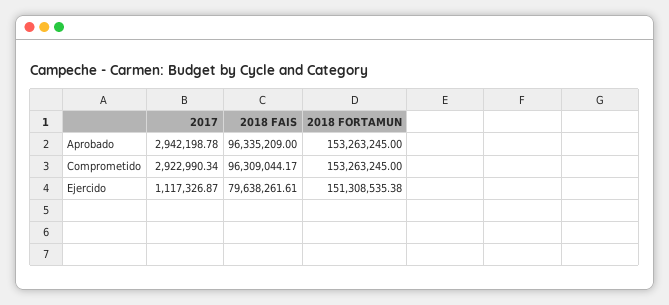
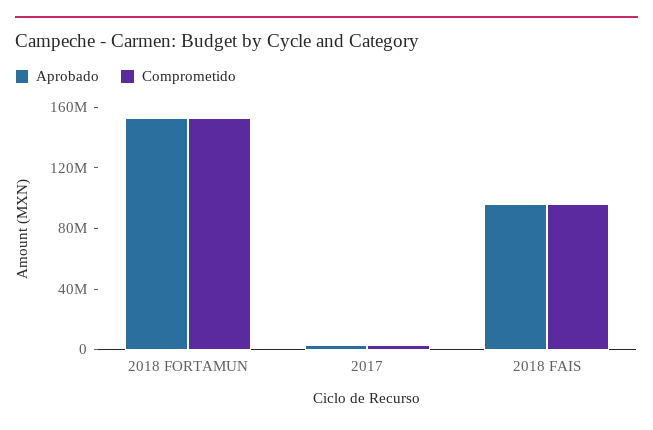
Ejercido, 2017: 1117326.87 -> none
Ejercido, 2018 FAIS: 79638261.61 -> none
Ejercido, 2018 FORTAMUN: 151308535.38 -> none

